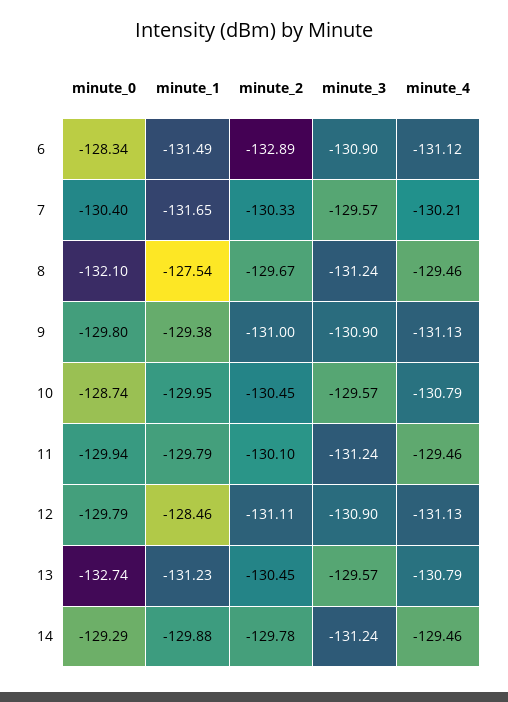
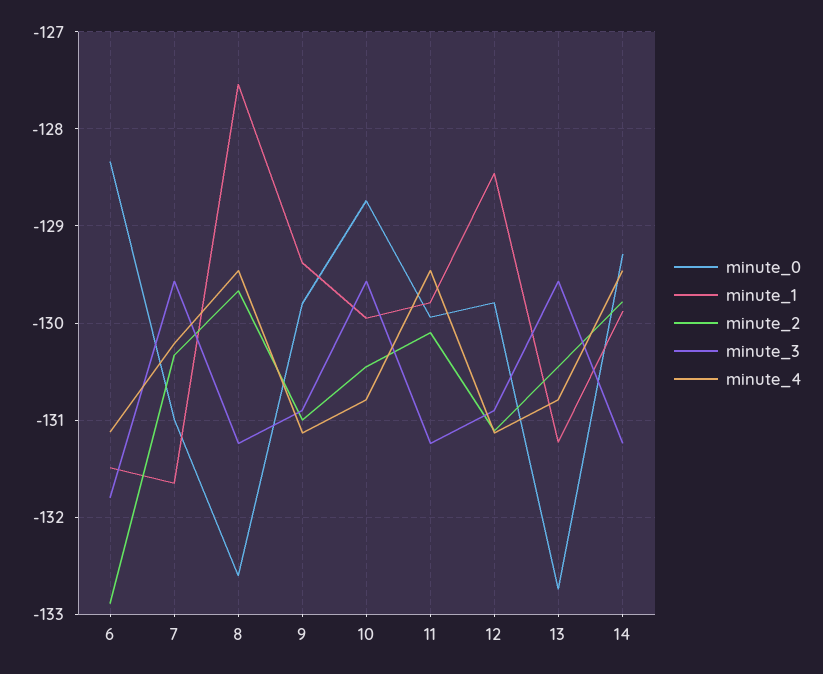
minute_3, 6: -130.9 -> -131.8
minute_0, 7: -130.4 -> -131
minute_0, 8: -132.1 -> -132.6

